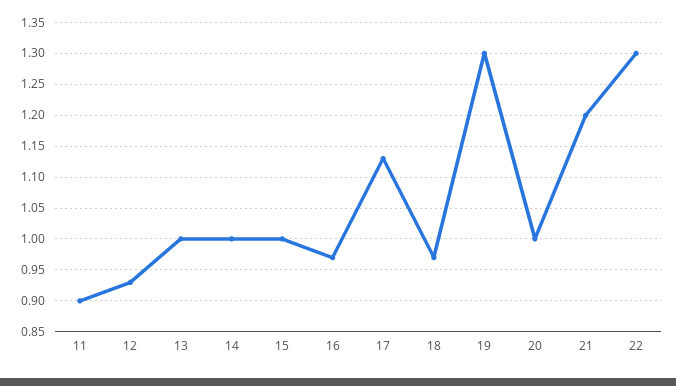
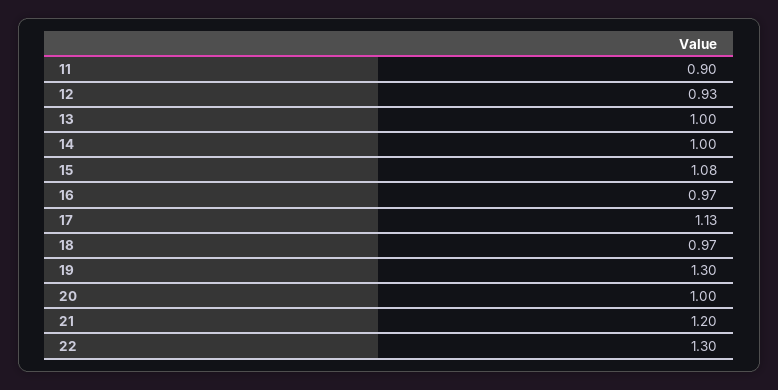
15: 1 -> 1.08

